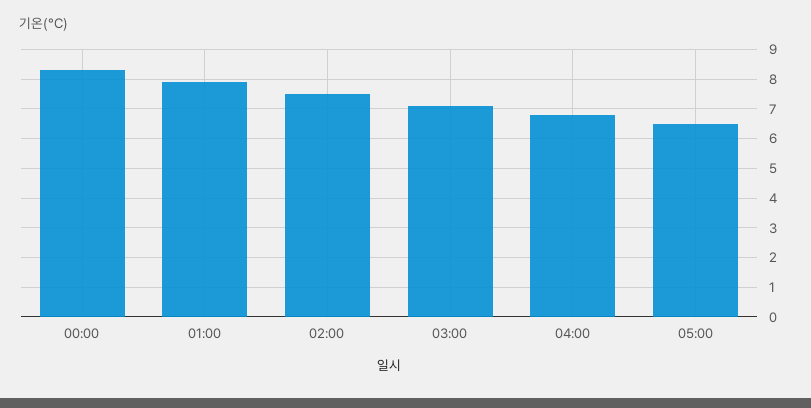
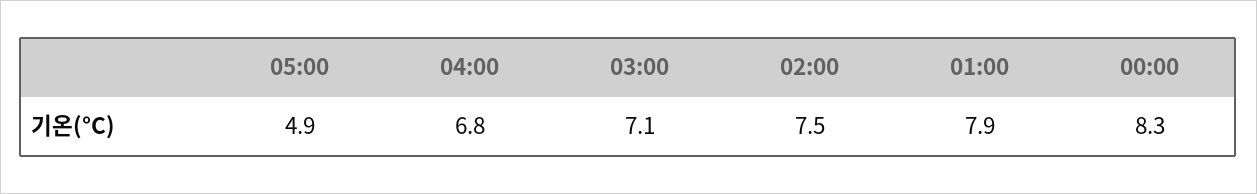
05:00: 6.5 -> 4.9

